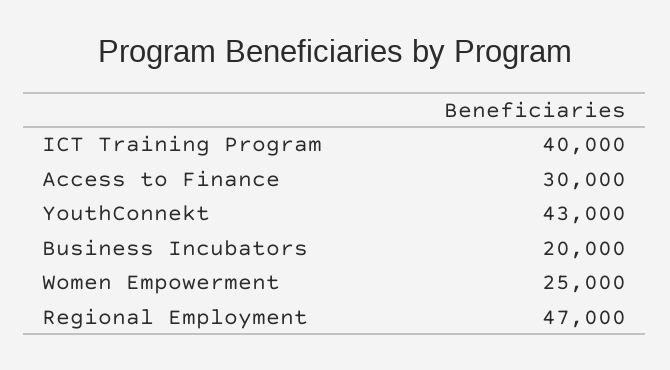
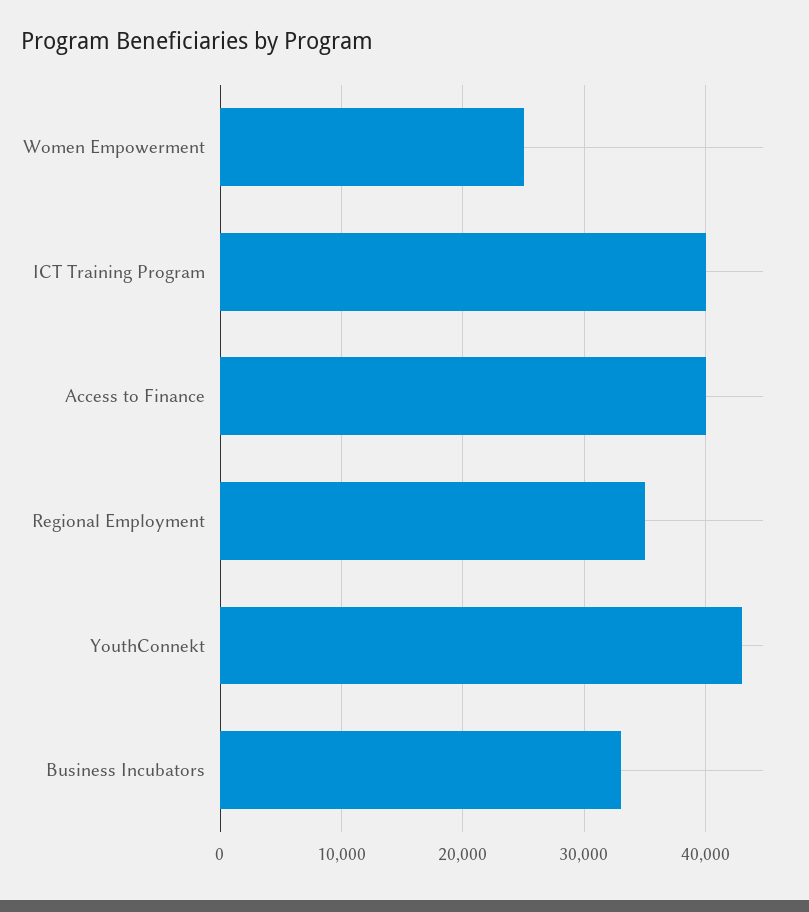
Access to Finance: 30000 -> 40000
Business Incubators: 20000 -> 33000
Regional Employment: 47000 -> 35000

